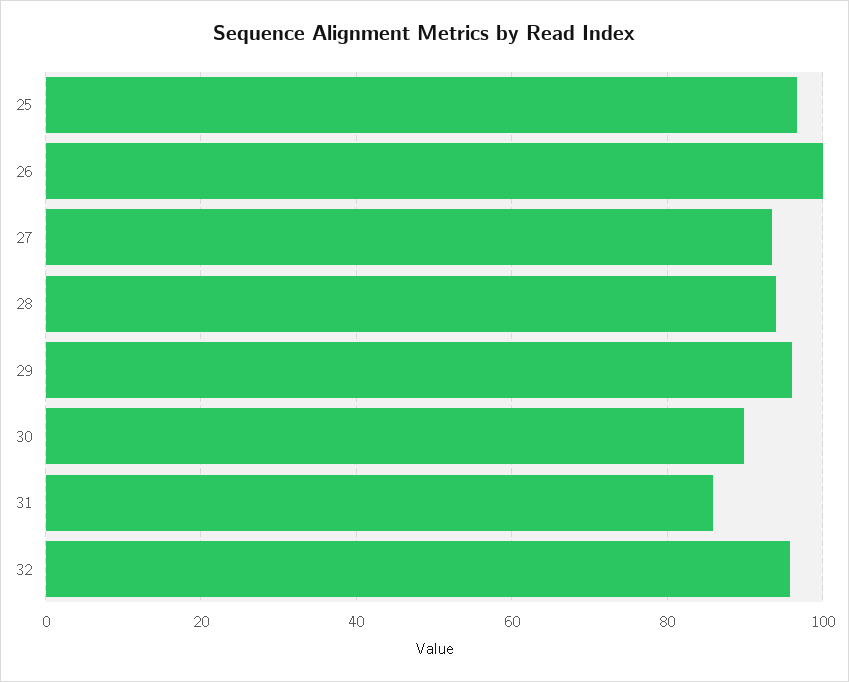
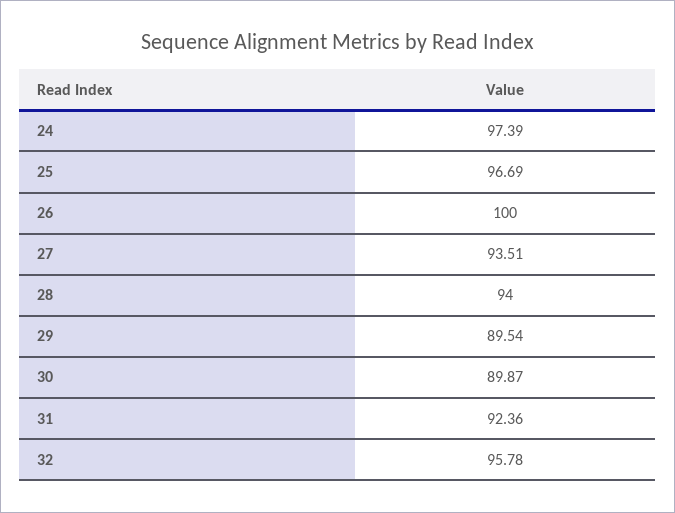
29: 96 -> 89.54
31: 86 -> 92.36
24: none -> 97.39

